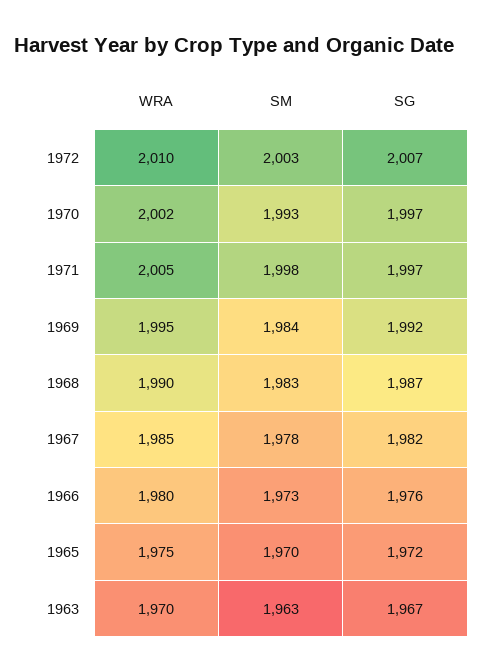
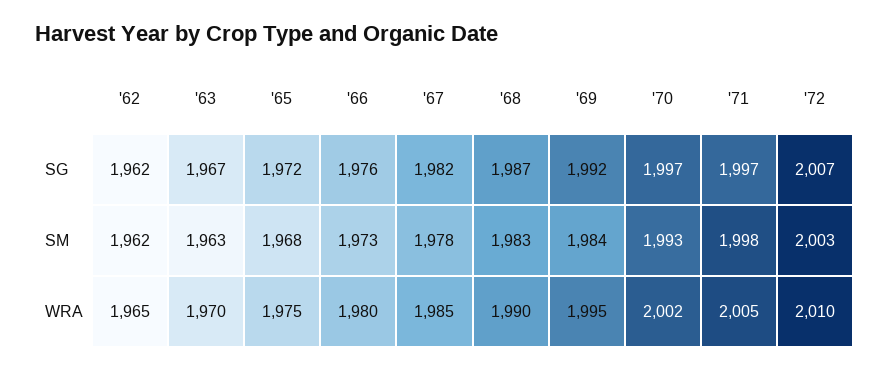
SM, 1965: 1970 -> 1968
SG, '62: none -> 1962
SM, '62: none -> 1962
WRA, '62: none -> 1965

